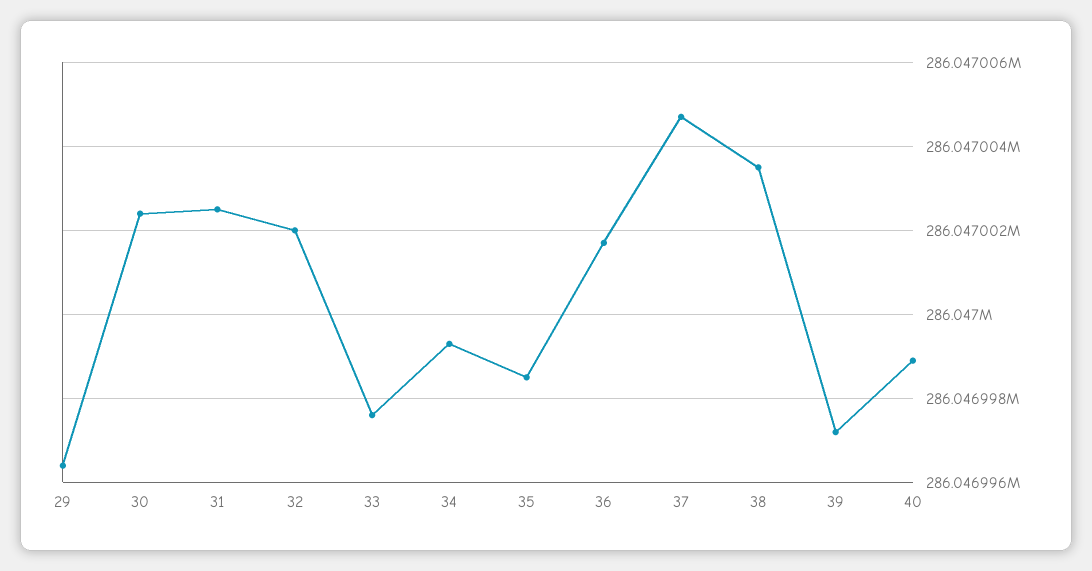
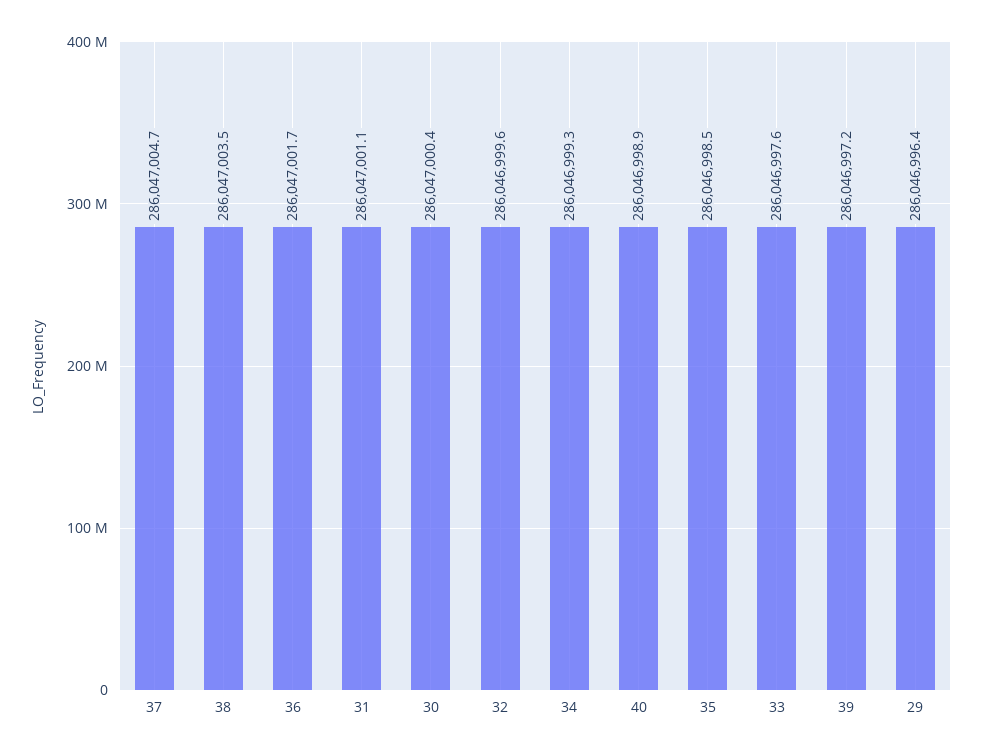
30: 286047002.5 -> 286047000.4
31: 286047002.5 -> 286047001.1
32: 286047002 -> 286046999.6

